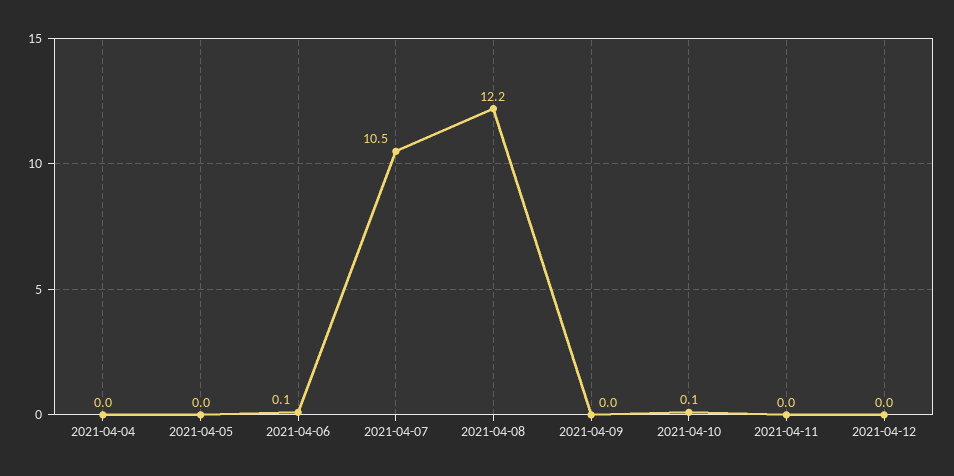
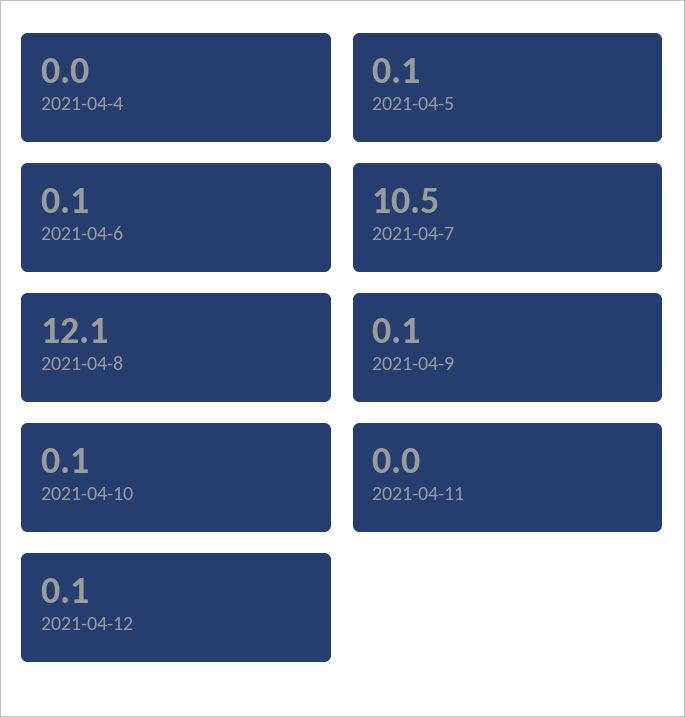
2021-04-05: 0 -> 0.1
2021-04-08: 12.2 -> 12.1
2021-04-09: 0 -> 0.1
2021-04-12: 0 -> 0.1

